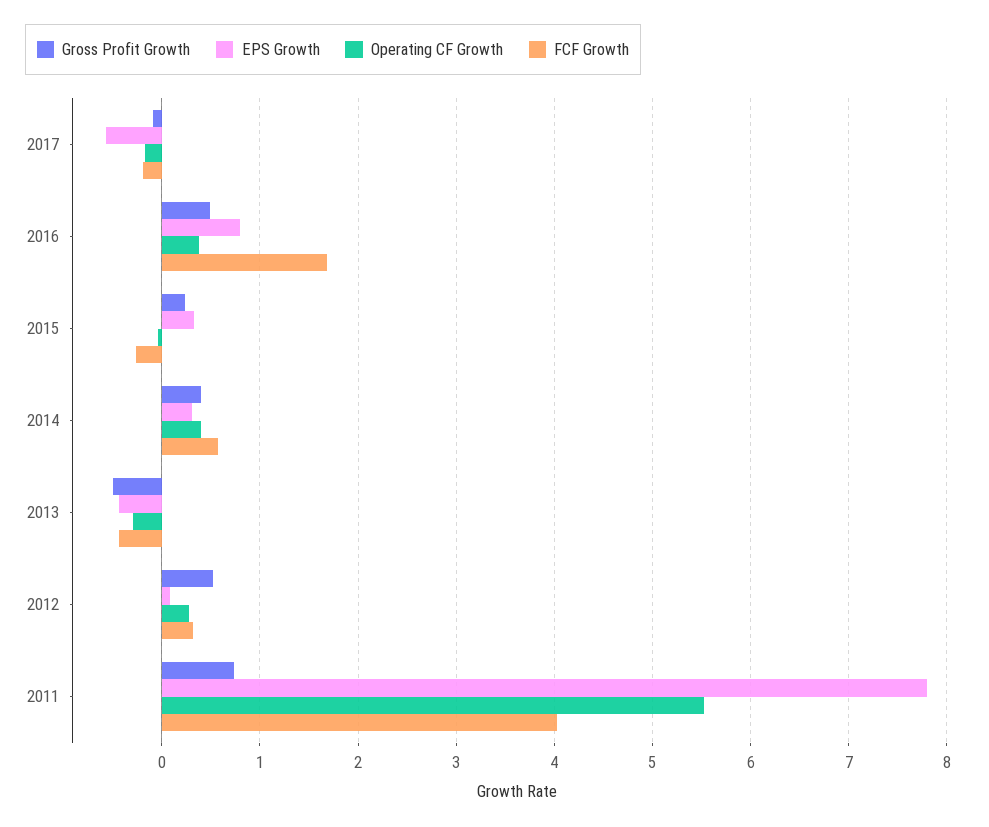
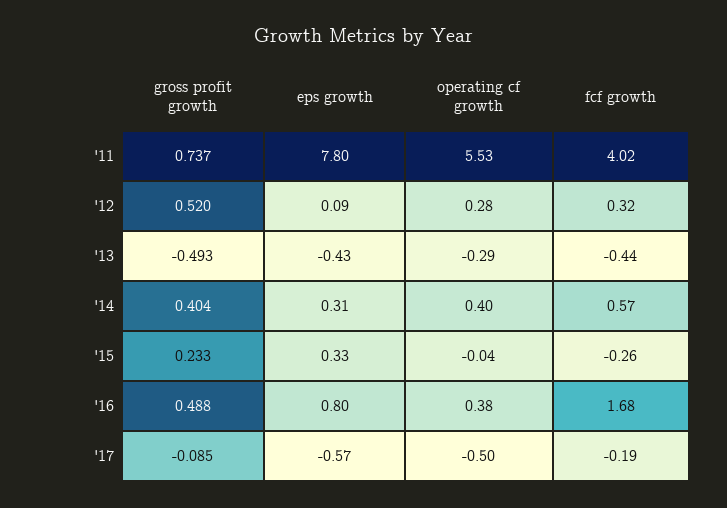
Operating CF Growth, 2017: -0.2 -> -0.5

